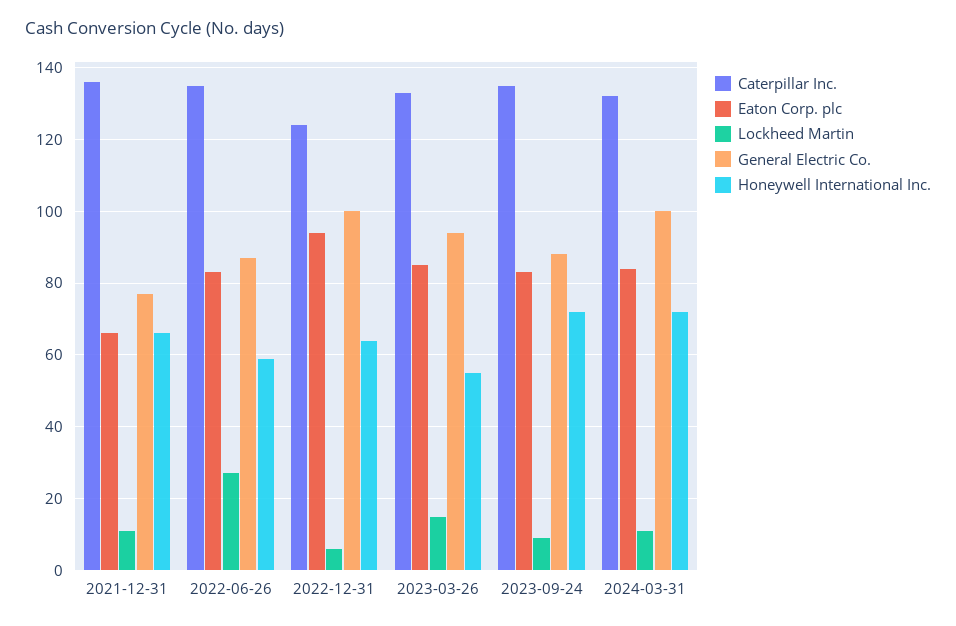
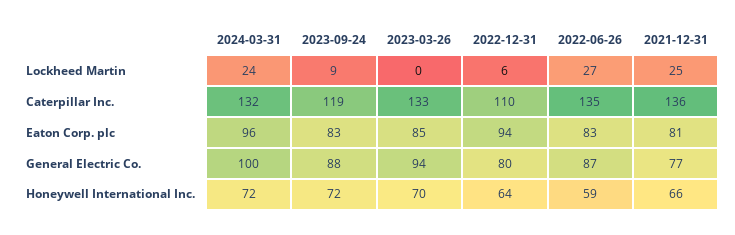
Eaton Corp. plc, 2021-12-31: 65 -> 81
Lockheed Martin, 2021-12-31: 10 -> 25
Caterpillar Inc., 2022-12-31: 125 -> 110
General Electric Co., 2022-12-31: 100 -> 80
Lockheed Martin, 2023-03-26: 15 -> 0
Honeywell International Inc., 2023-03-26: 55 -> 70
Caterpillar Inc., 2023-09-24: 135 -> 119
Eaton Corp. plc, 2024-03-31: 85 -> 96
Lockheed Martin, 2024-03-31: 10 -> 24

